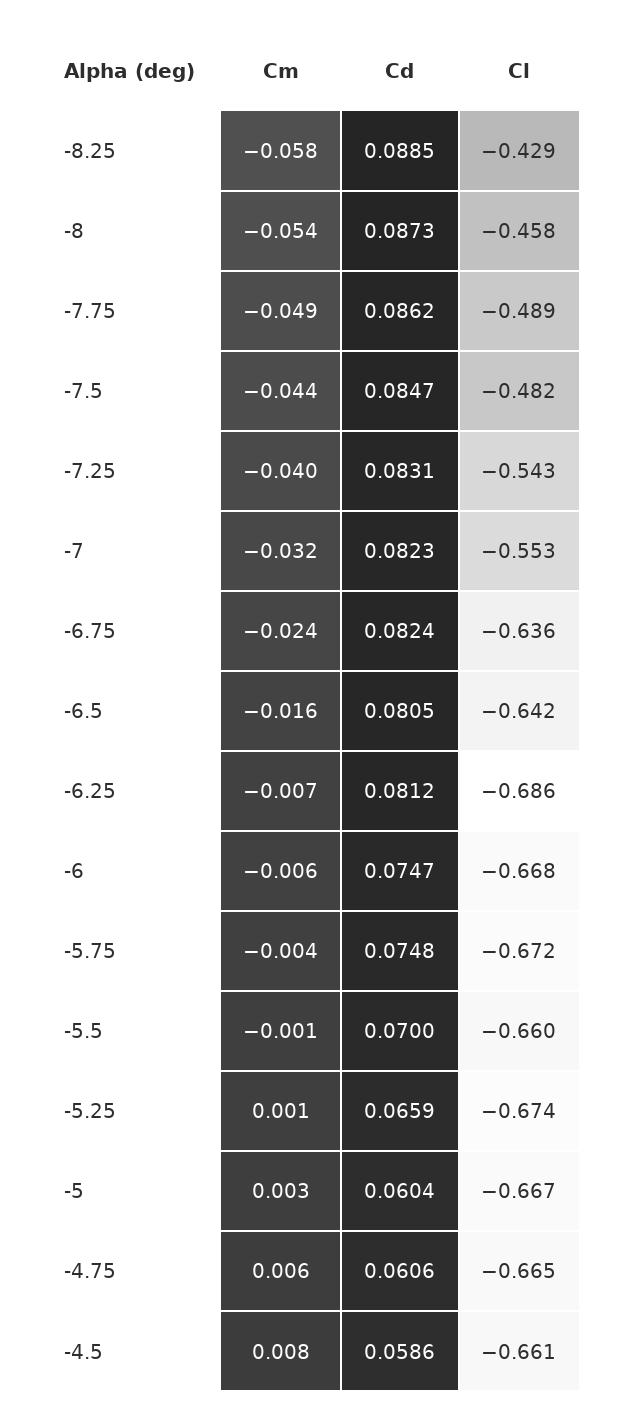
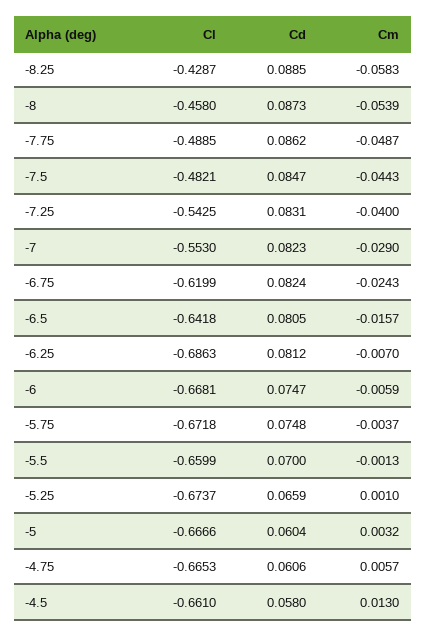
Cm, -7: -0.032 -> -0.029
Cl, -6.75: -0.636 -> -0.6199
Cm, -4.5: 0.008 -> 0.013
Cd, -4.5: 0.0586 -> 0.058

